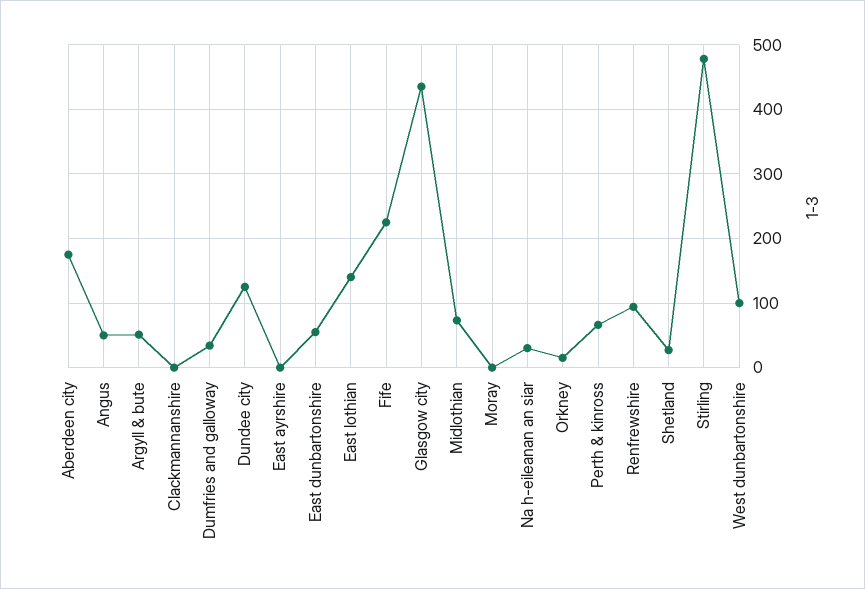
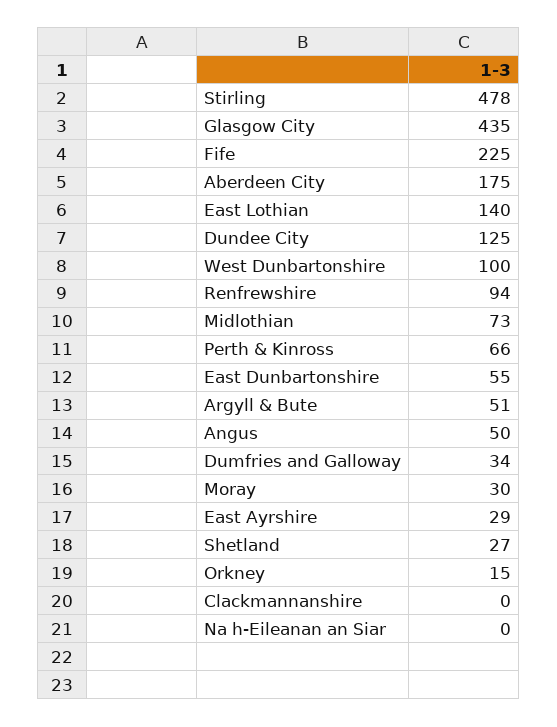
East ayrshire: 0 -> 29
Moray: 0 -> 30
Na h-eileanan an siar: 30 -> 0

